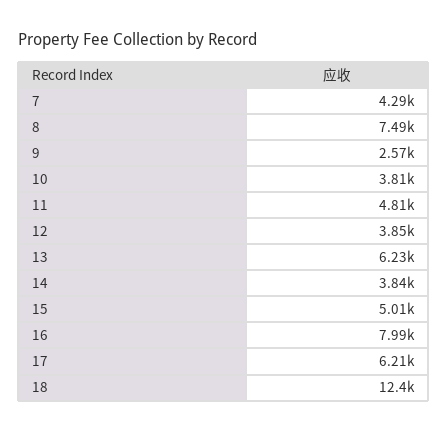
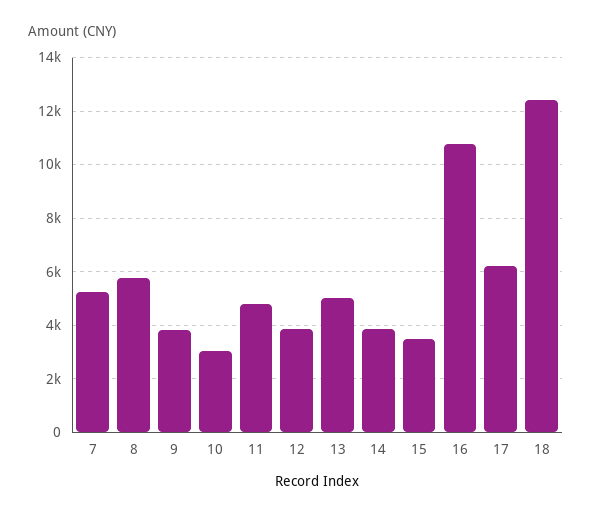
7: 4290 -> 5250
8: 7490 -> 5750
9: 2570 -> 3750
10: 3810 -> 3000
13: 6230 -> 5000
15: 5010 -> 3500
16: 7990 -> 10750

